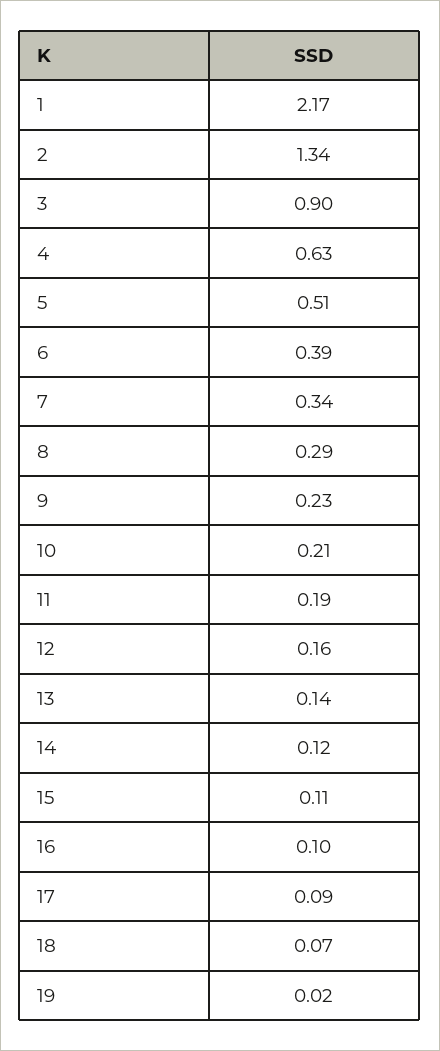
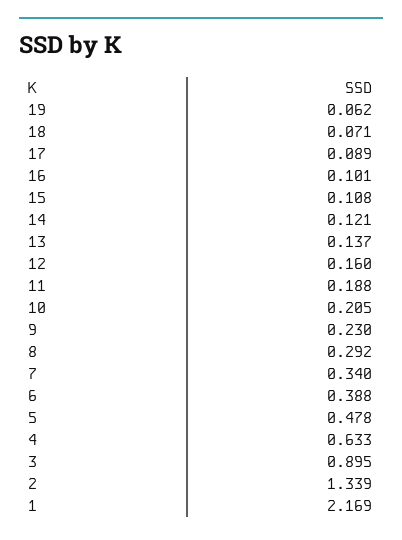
5: 0.51 -> 0.478
19: 0.02 -> 0.062

